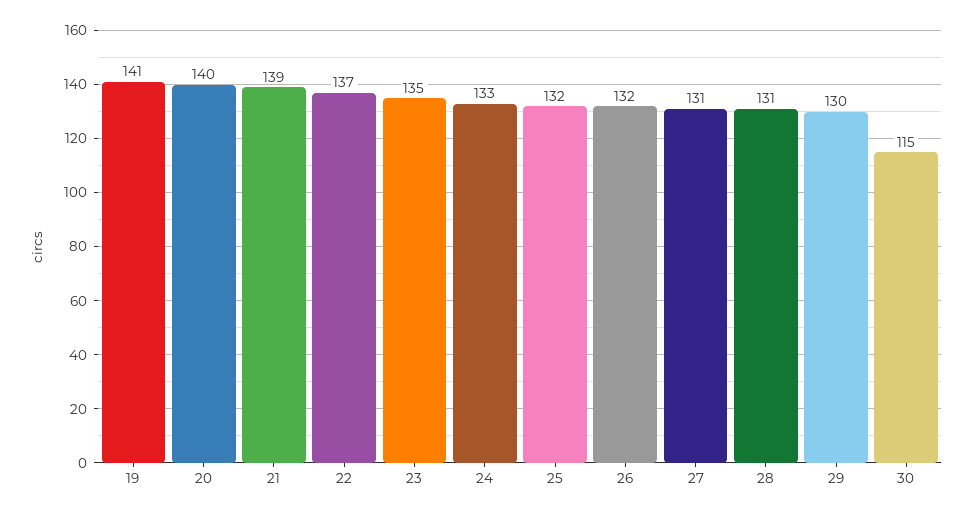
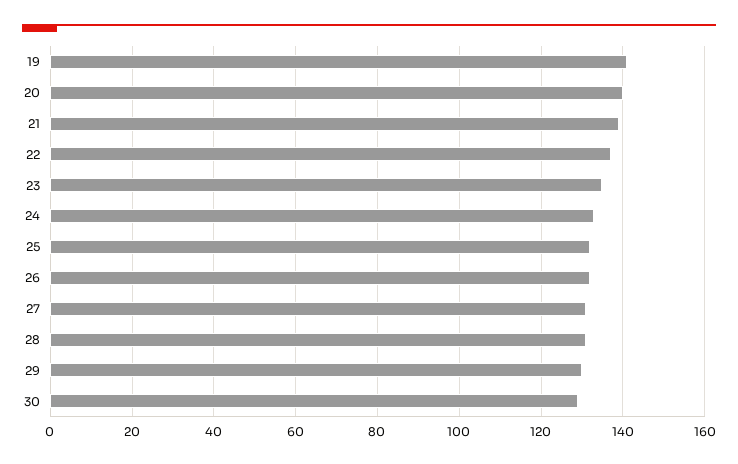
30: 115 -> 130

